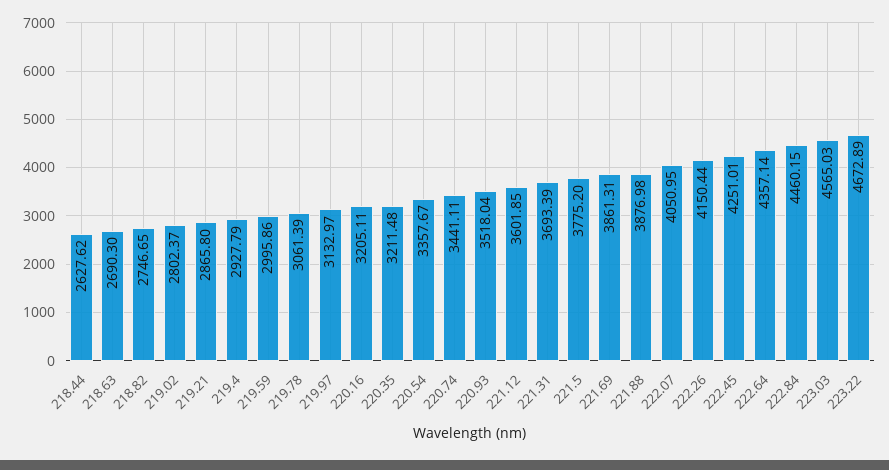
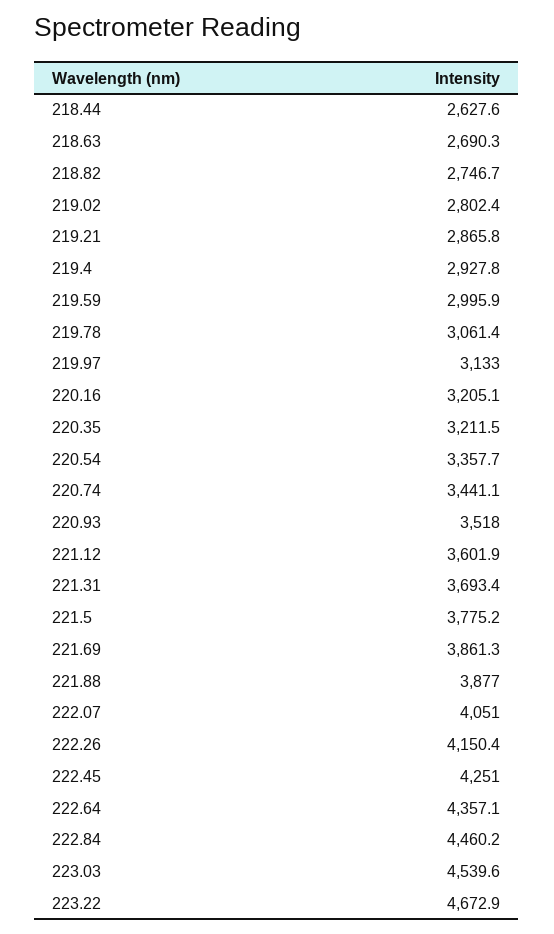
223.03: 4565.03 -> 4539.6

